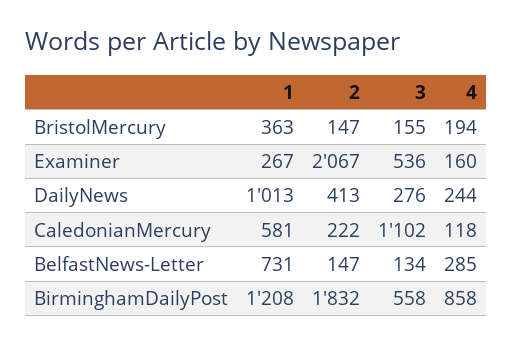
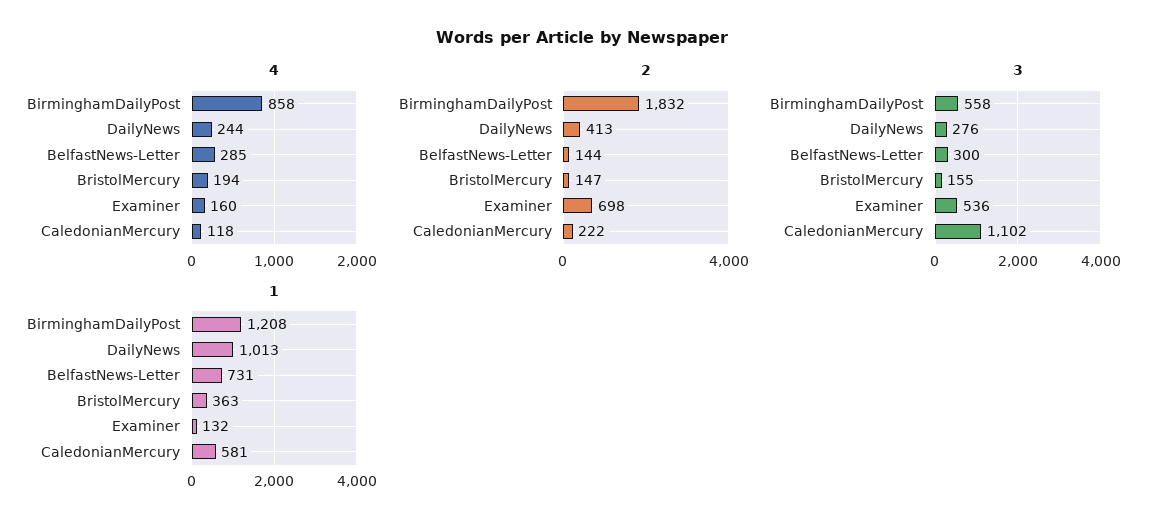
1, Examiner: 267 -> 132
2, Examiner: 2067 -> 698
2, BelfastNews-Letter: 147 -> 144
3, BelfastNews-Letter: 134 -> 300

